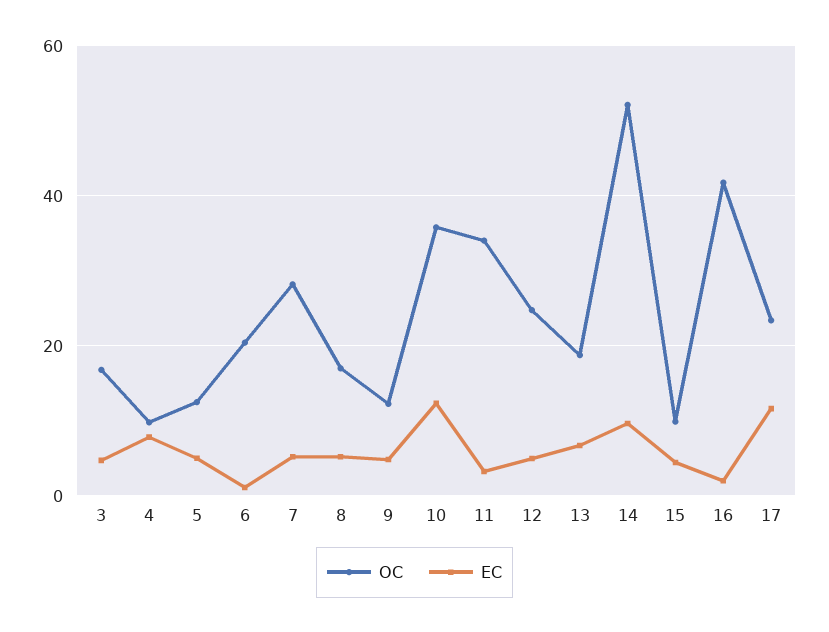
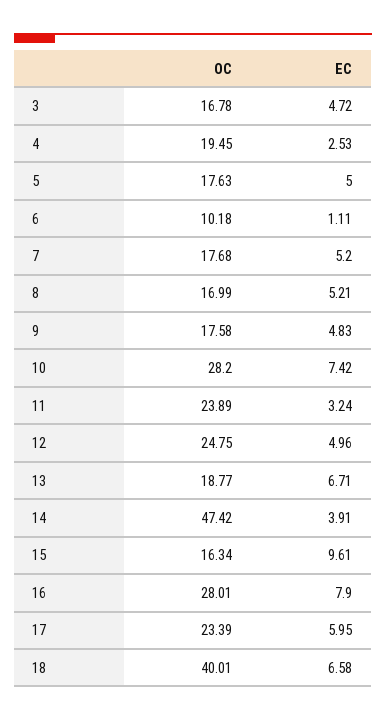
OC, 4: 10 -> 19.45
EC, 4: 8 -> 2.53
OC, 5: 12 -> 17.63
OC, 6: 20 -> 10.18
OC, 7: 28 -> 17.68
OC, 9: 12 -> 17.58
OC, 10: 36 -> 28.2
EC, 10: 12 -> 7.42
OC, 11: 34 -> 23.89
OC, 14: 52 -> 47.42
EC, 14: 10 -> 3.91
OC, 15: 10 -> 16.34
EC, 15: 4 -> 9.61
OC, 16: 42 -> 28.01
EC, 16: 2 -> 7.9
EC, 17: 12 -> 5.95
OC, 18: none -> 40.01
EC, 18: none -> 6.58

